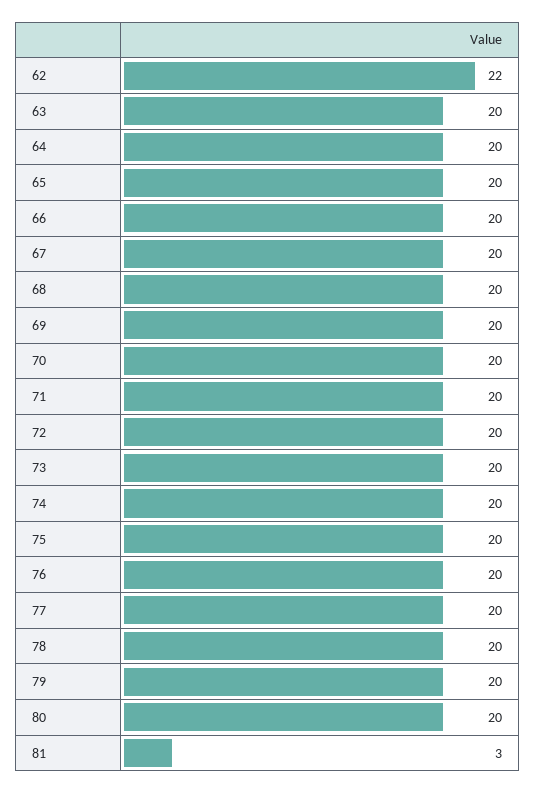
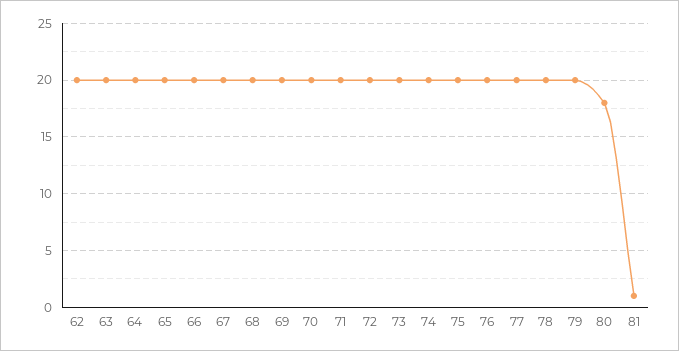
62: 22 -> 20
80: 20 -> 18
81: 3 -> 1

